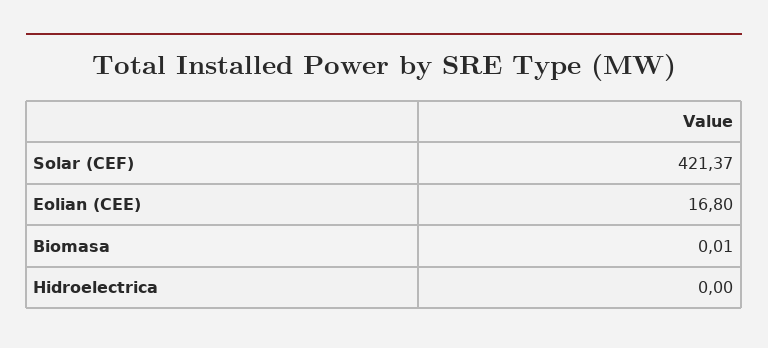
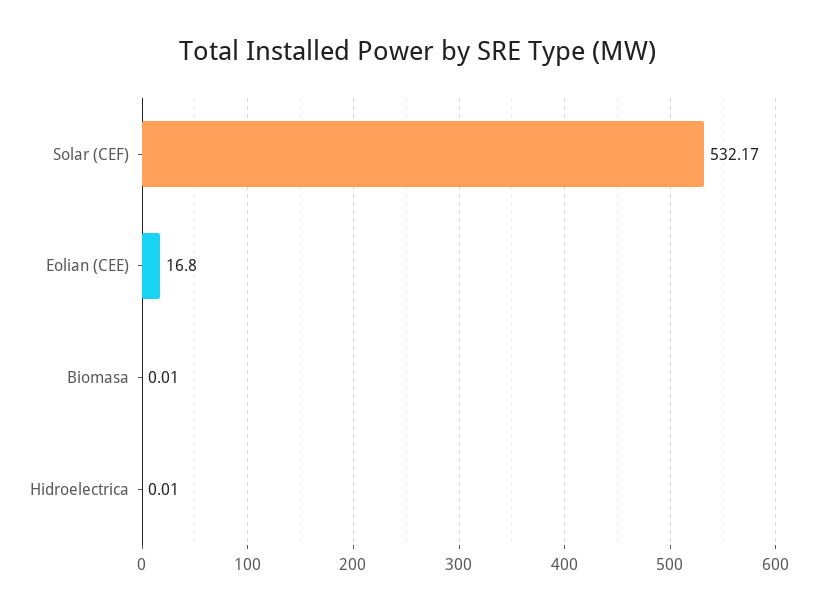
Solar (CEF): 421.37 -> 532.17
Hidroelectrica: 0 -> 0.01

